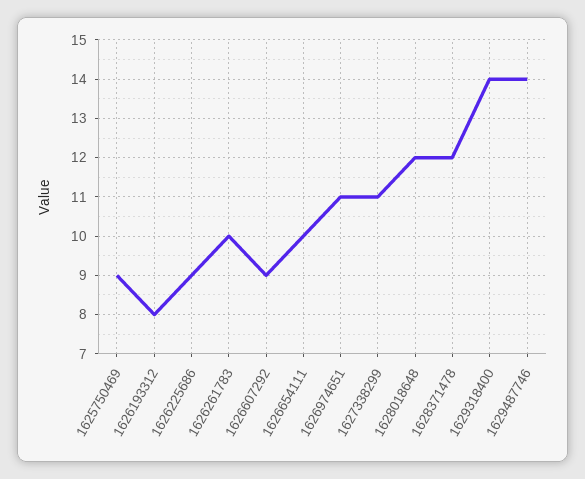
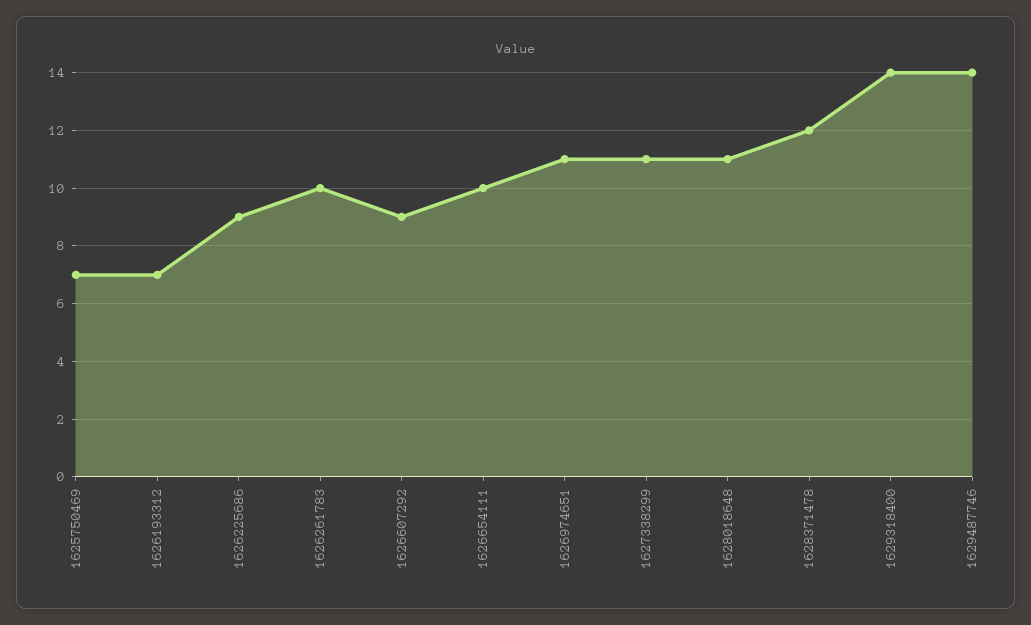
1625750469: 9 -> 7
1626193312: 8 -> 7
1628018648: 12 -> 11

